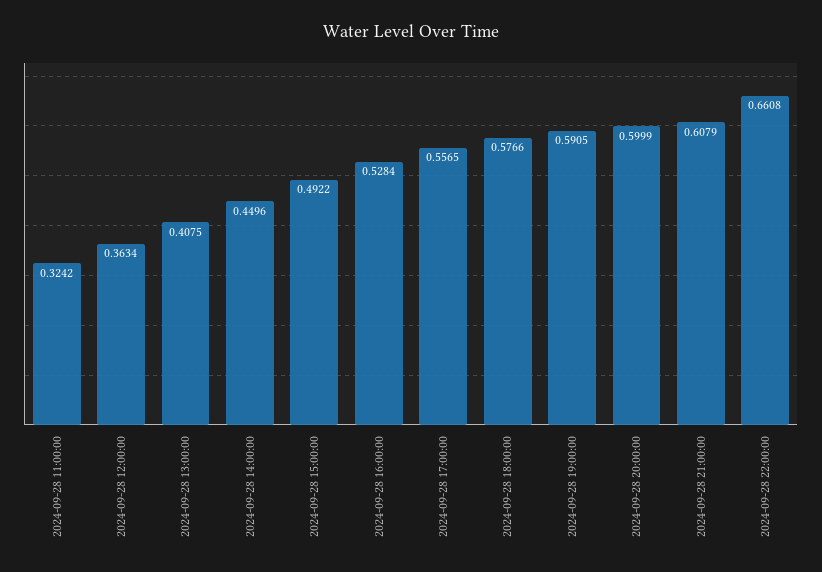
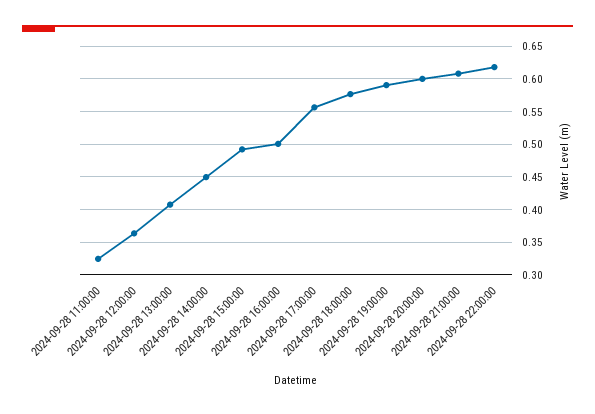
2024-09-28 16:00:00: 0.5284 -> 0.5
2024-09-28 22:00:00: 0.6608 -> 0.62

